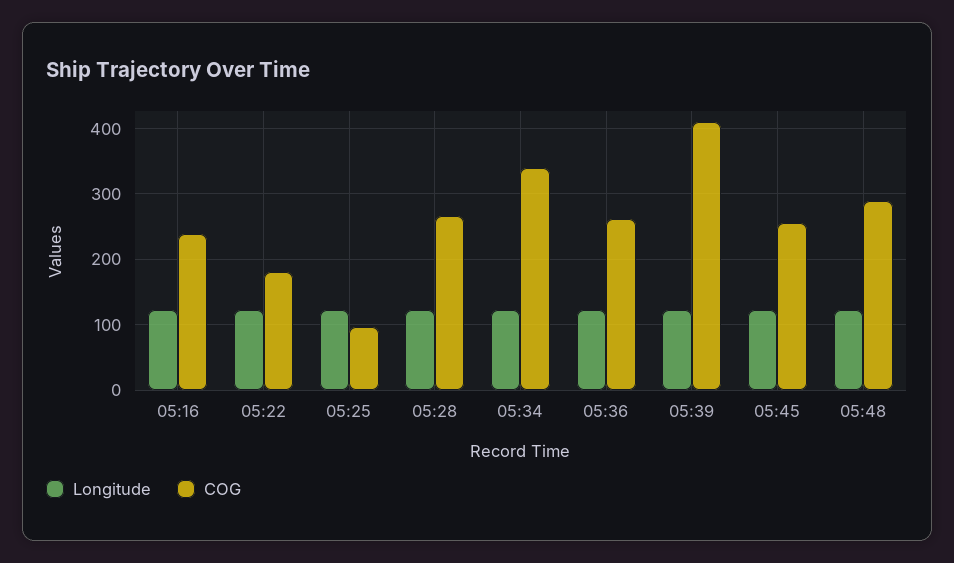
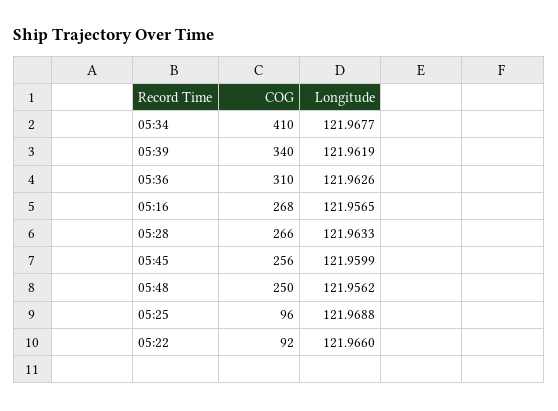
COG, 05:16: 240 -> 268
COG, 05:22: 180 -> 92
COG, 05:34: 340 -> 410
COG, 05:36: 260 -> 310
COG, 05:39: 410 -> 340
COG, 05:48: 290 -> 250

